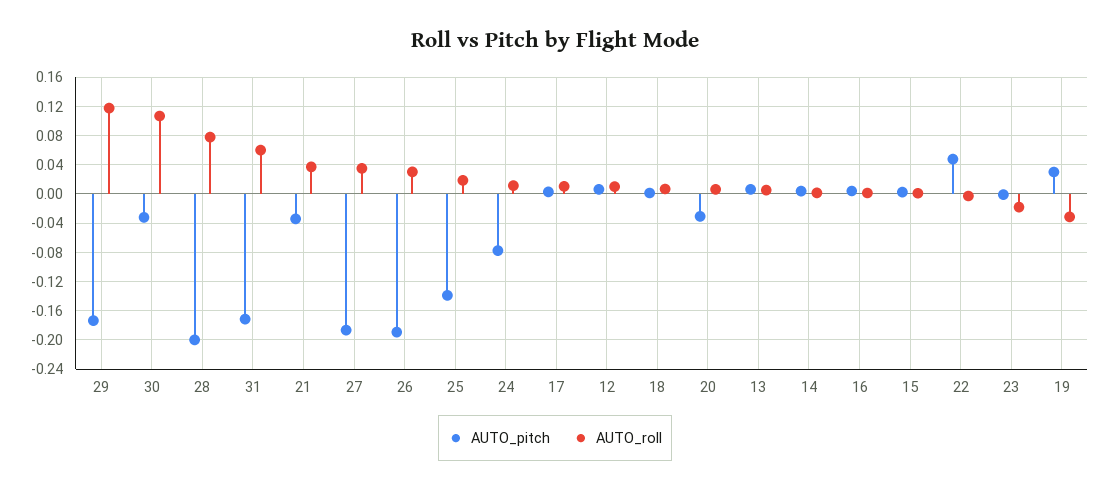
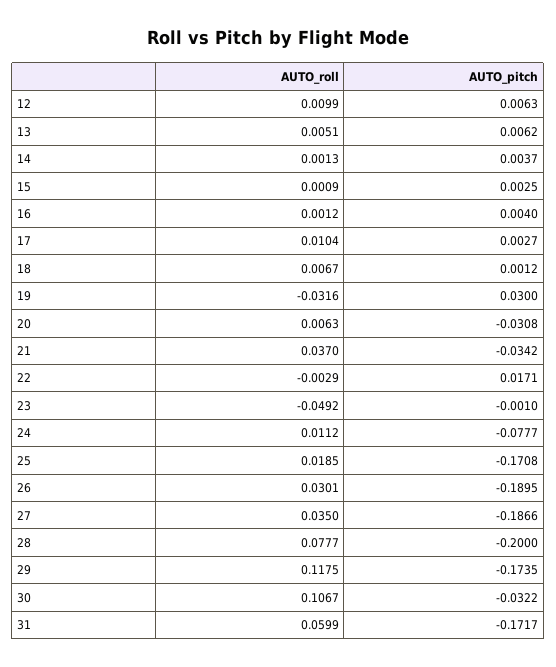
AUTO_pitch, 25: -0.14 -> -0.1708
AUTO_pitch, 22: 0.05 -> 0.0171
AUTO_roll, 23: -0.02 -> -0.0492

